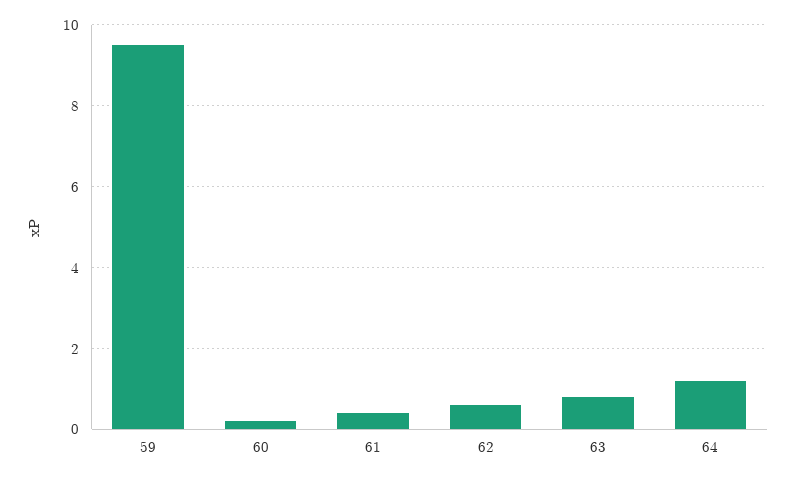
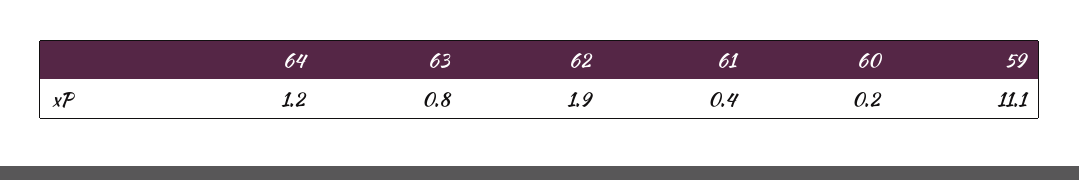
59: 9.5 -> 11.1
62: 0.5 -> 1.9

